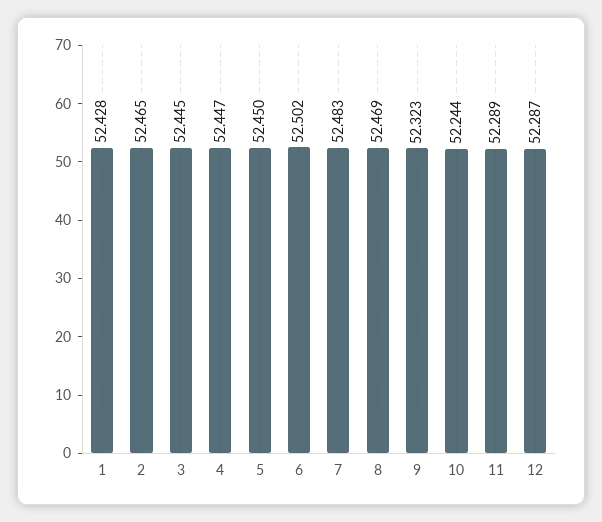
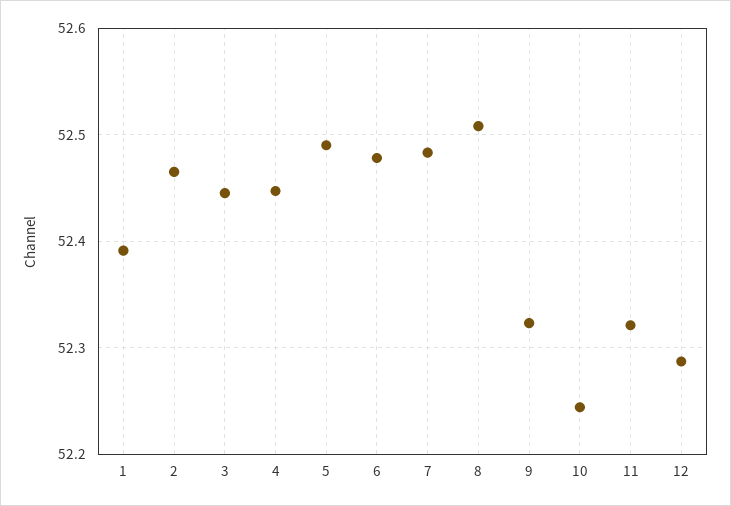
1: 52.428 -> 52.39
5: 52.45 -> 52.49
6: 52.502 -> 52.48
8: 52.469 -> 52.51
11: 52.289 -> 52.32

